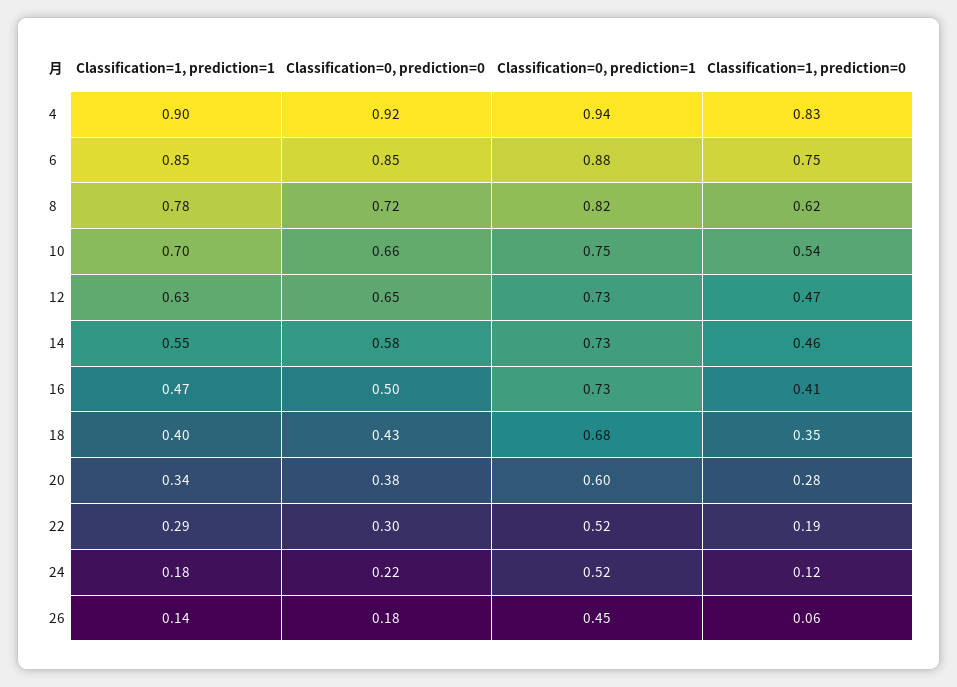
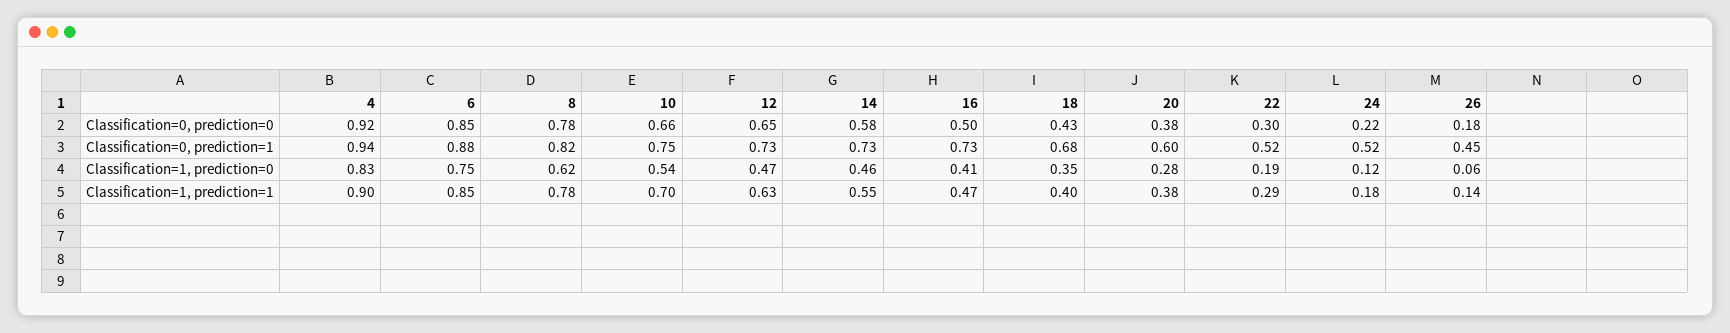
Classification=0, prediction=0, 8: 0.72 -> 0.78
Classification=1, prediction=1, 20: 0.34 -> 0.38

